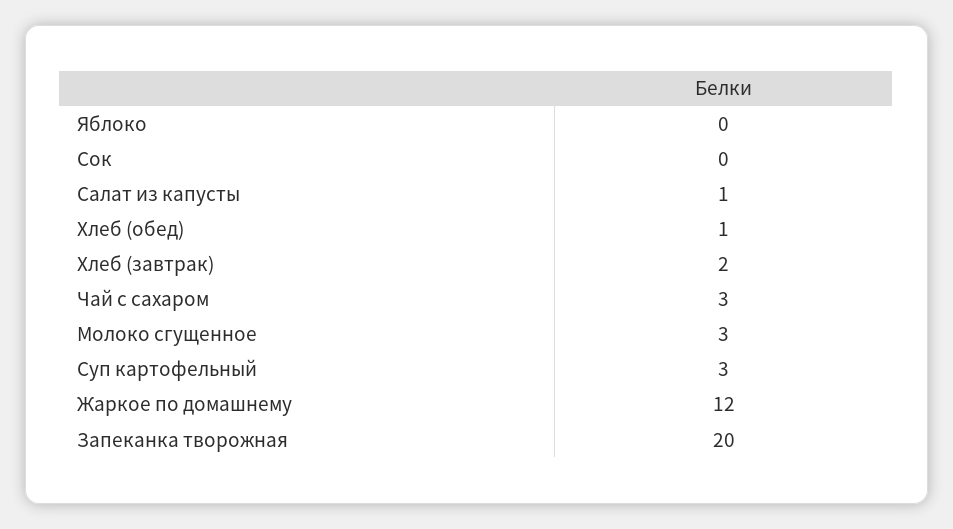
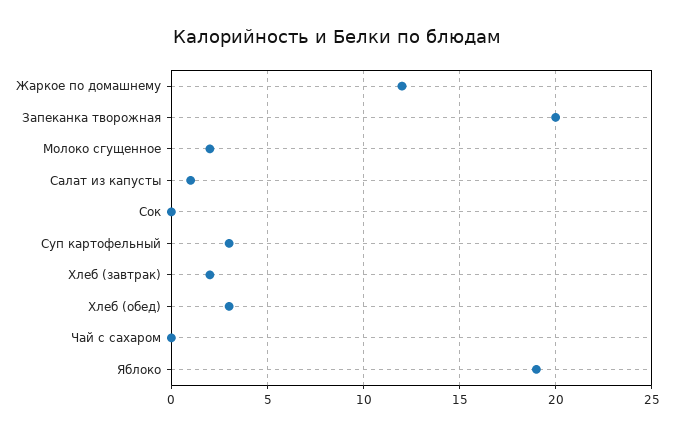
Яблоко: 0 -> 19
Хлеб (обед): 1 -> 3
Чай с сахаром: 3 -> 0
Молоко сгущенное: 3 -> 2

